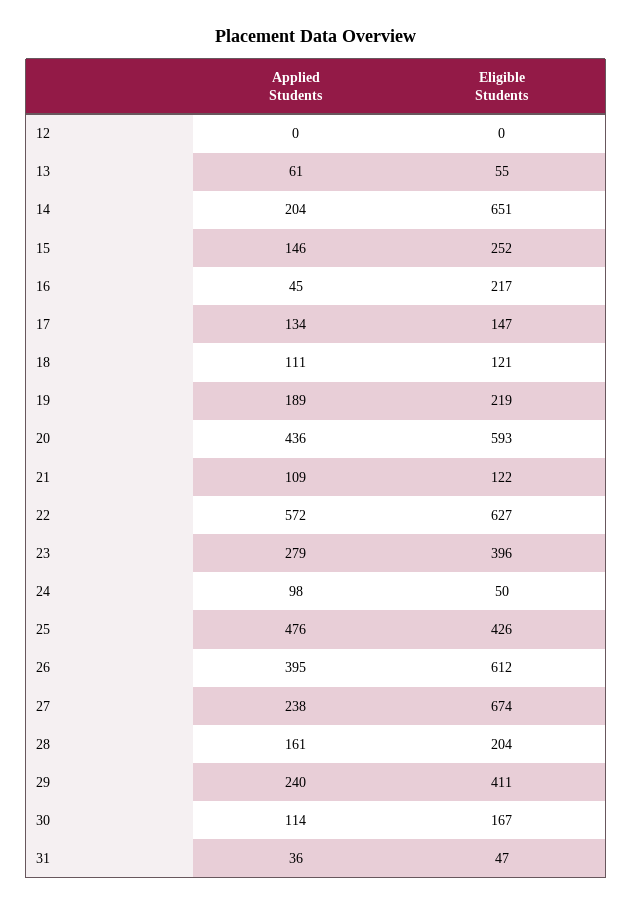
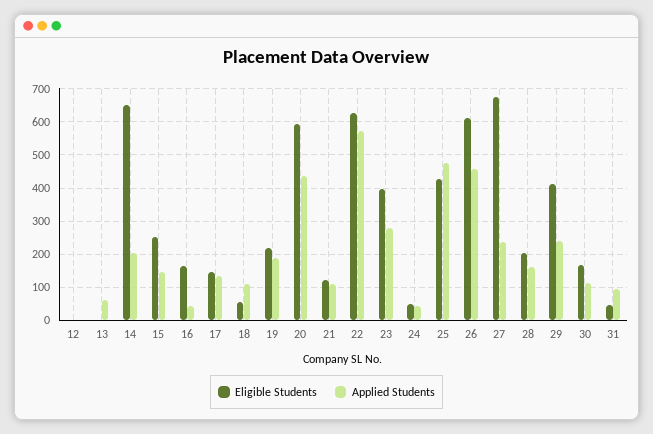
Eligible Students, 13: 55 -> 0
Eligible Students, 16: 217 -> 160
Eligible Students, 18: 121 -> 60
Applied Students, 24: 98 -> 40
Applied Students, 26: 395 -> 460
Applied Students, 31: 36 -> 100

